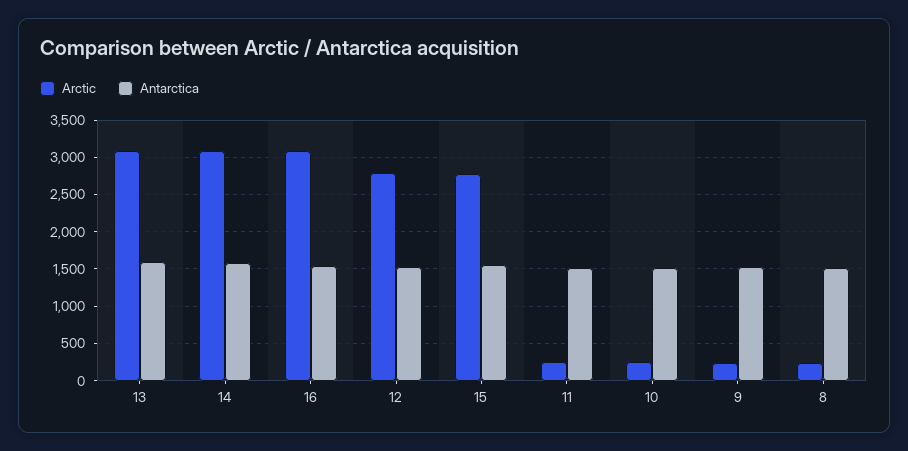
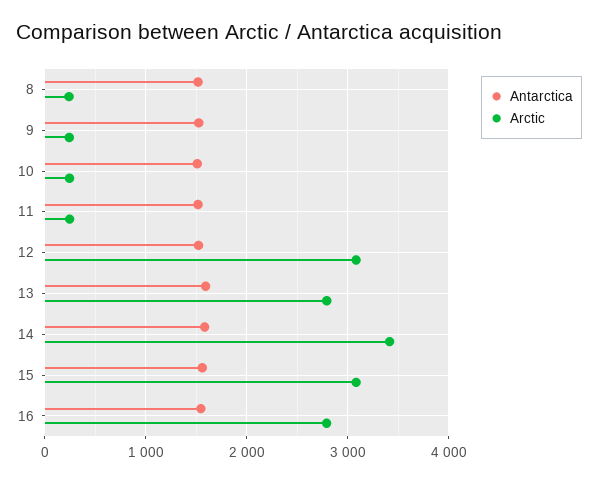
Arctic, 13: 3100 -> 2800
Arctic, 14: 3100 -> 3400
Arctic, 16: 3100 -> 2800
Arctic, 12: 2800 -> 3100
Arctic, 15: 2800 -> 3100

